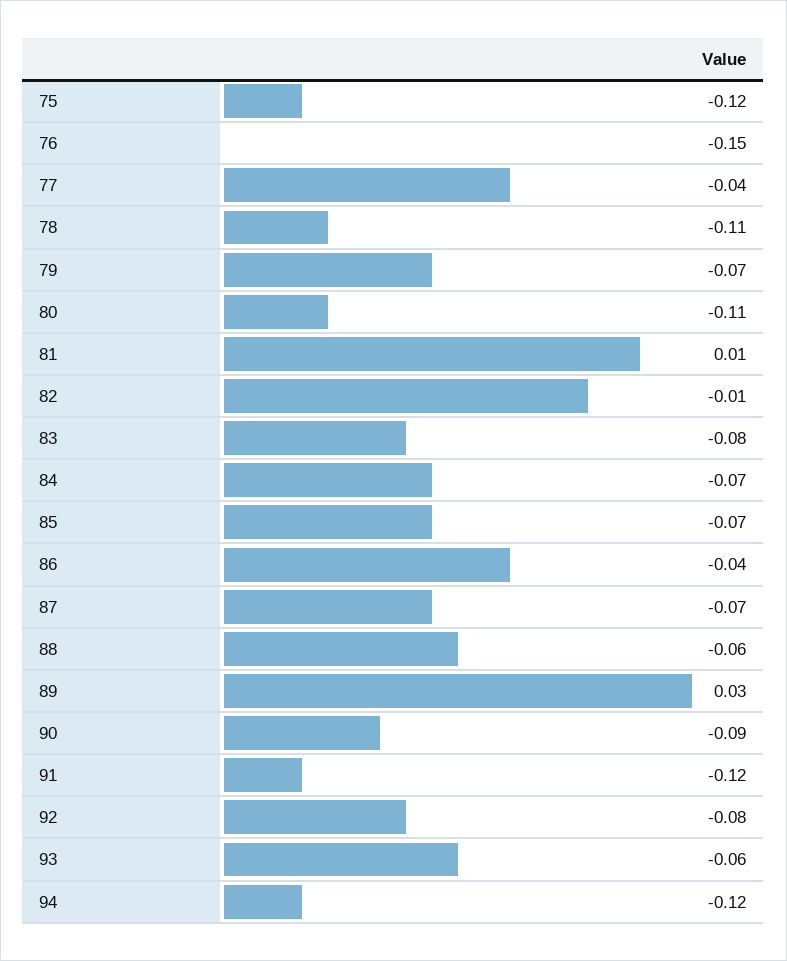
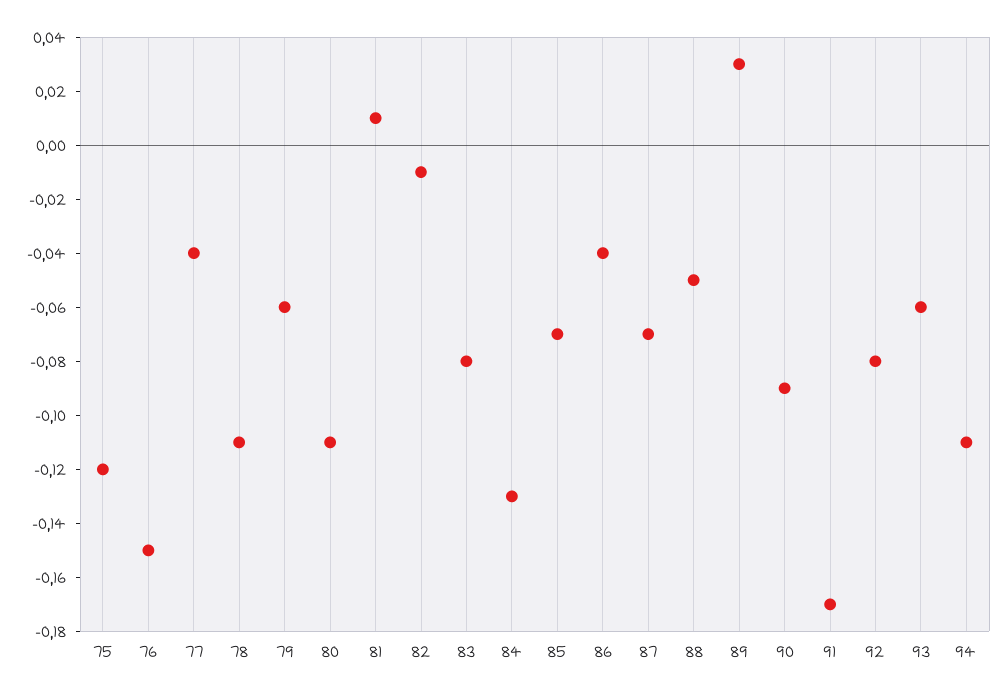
79: -0.07 -> -0.06
84: -0.07 -> -0.13
88: -0.06 -> -0.05
91: -0.12 -> -0.17
94: -0.12 -> -0.11

